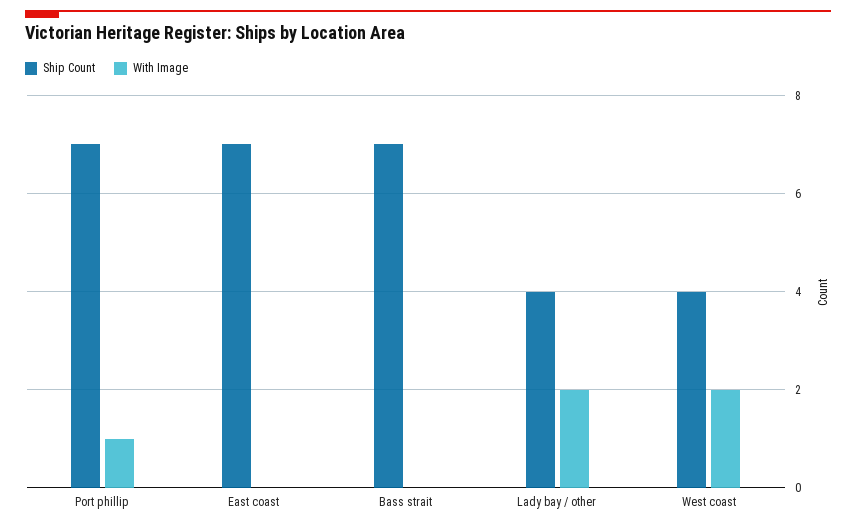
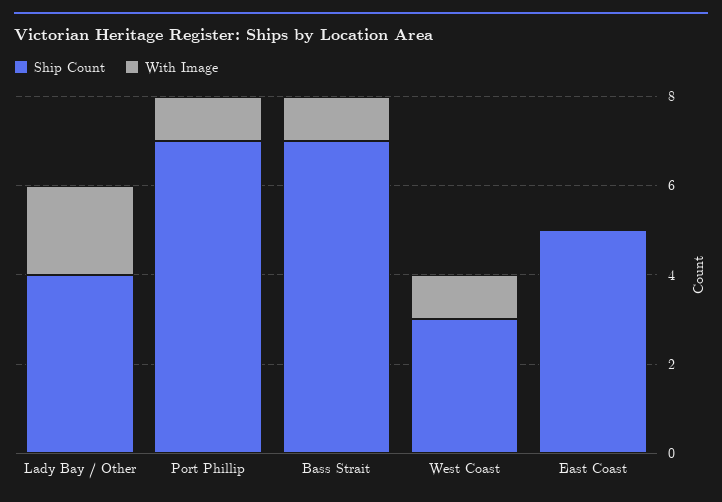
Ship Count, East coast: 7 -> 5
With Image, Bass strait: 0 -> 1
Ship Count, West coast: 4 -> 3
With Image, West coast: 2 -> 1

